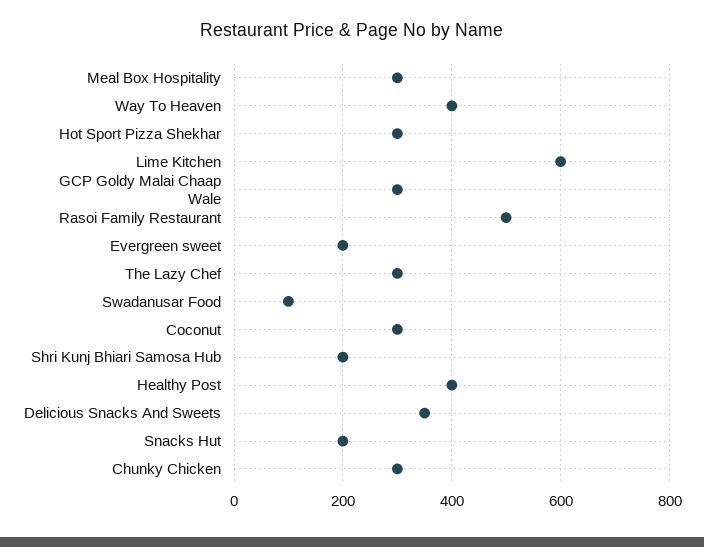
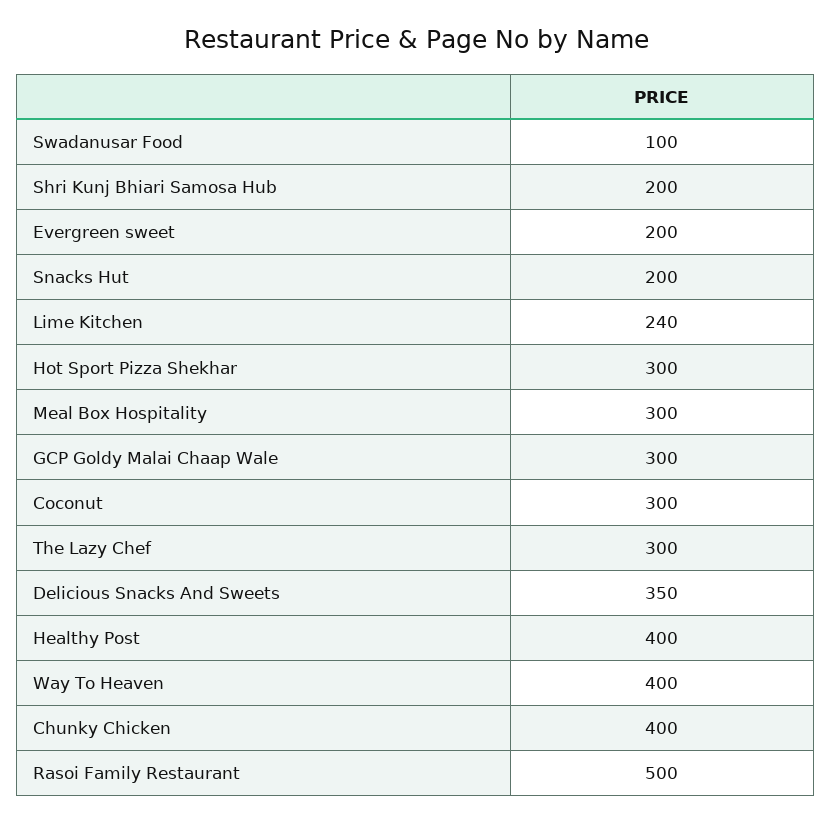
Lime Kitchen: 600 -> 240
Chunky Chicken: 300 -> 400

